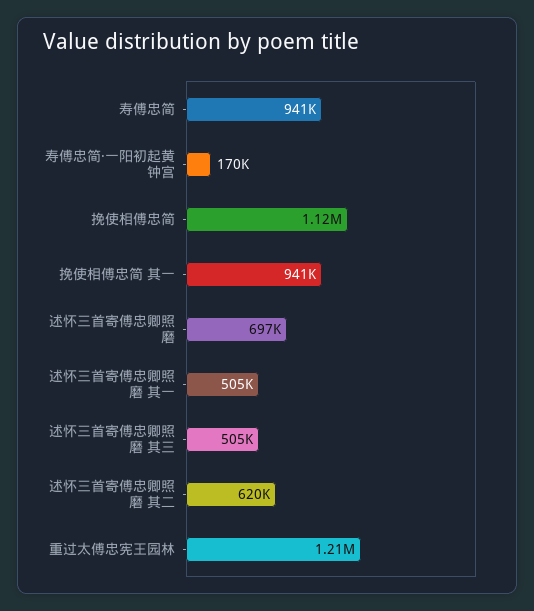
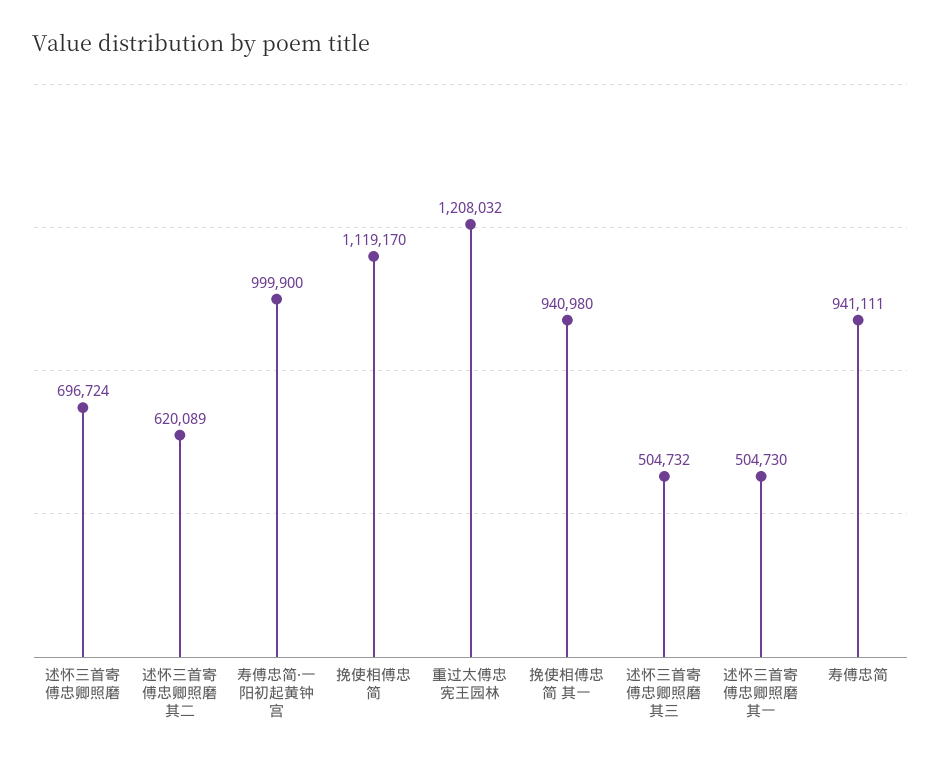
寿傅忠简·一阳初起黄钟宫: 170000 -> 999900

